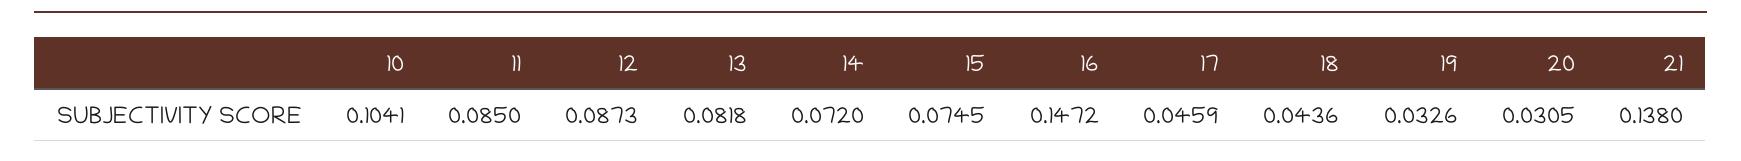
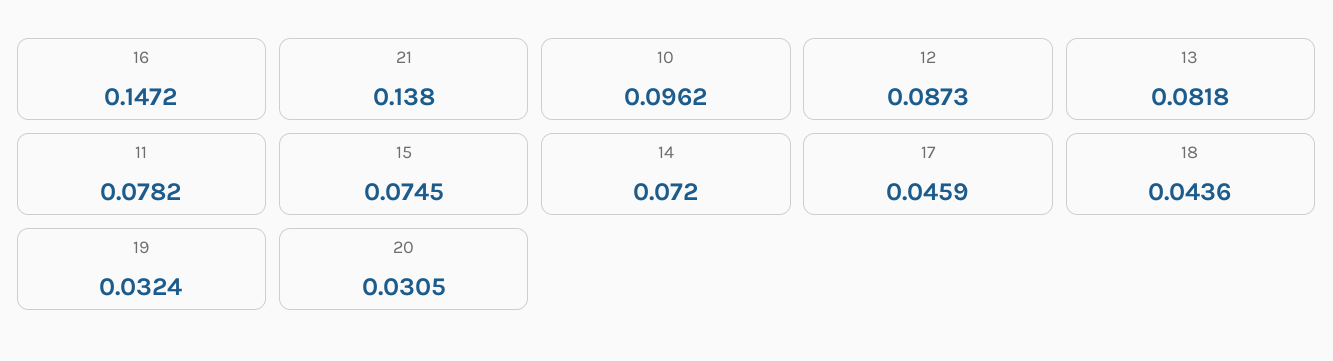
10: 0.1041 -> 0.0962
11: 0.085 -> 0.0782
19: 0.0326 -> 0.0324

